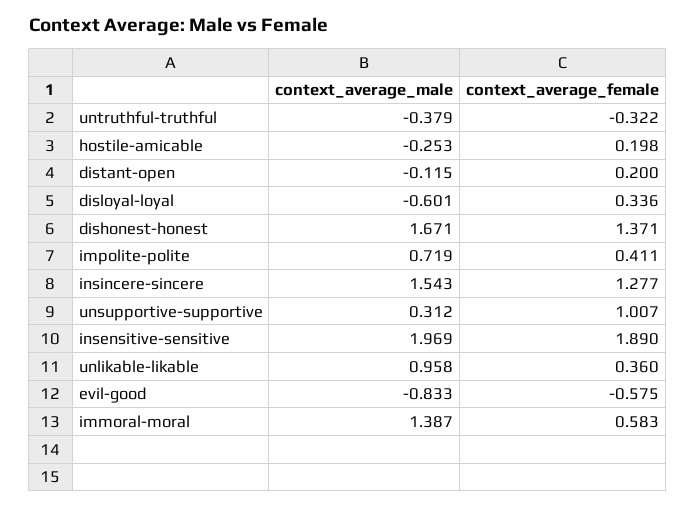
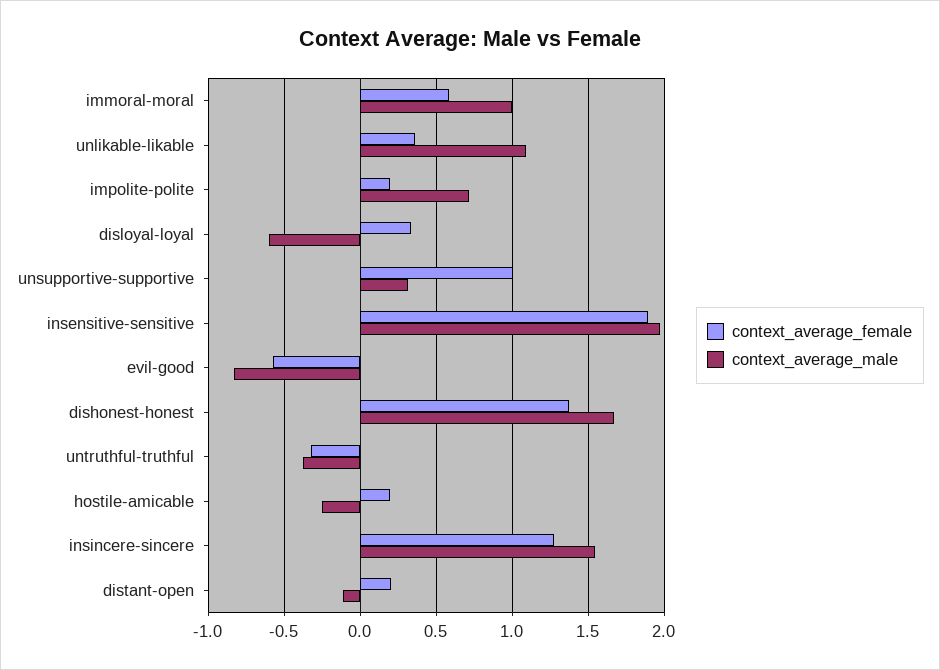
context_average_female, impolite-polite: 0.411 -> 0.2
context_average_male, unlikable-likable: 0.958 -> 1.1
context_average_male, immoral-moral: 1.387 -> 1

